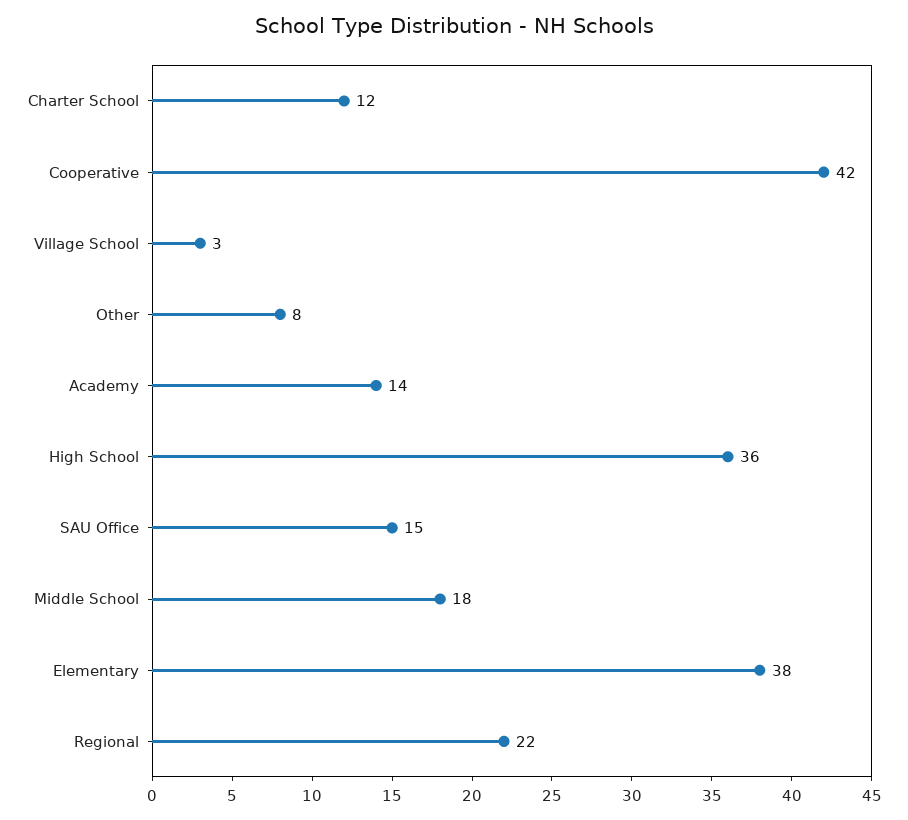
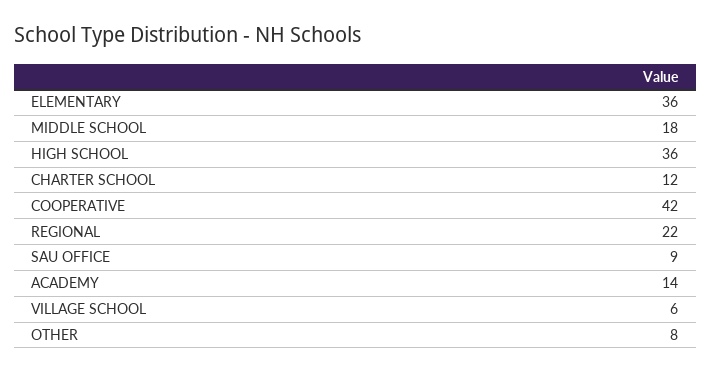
Village School: 3 -> 6
SAU Office: 15 -> 9
Elementary: 38 -> 36

